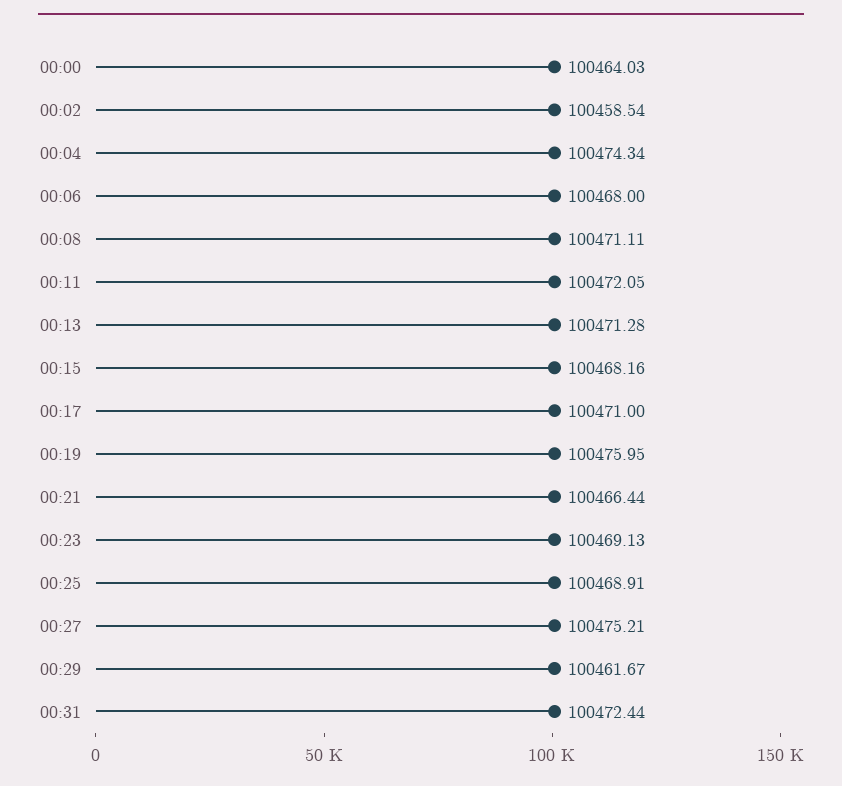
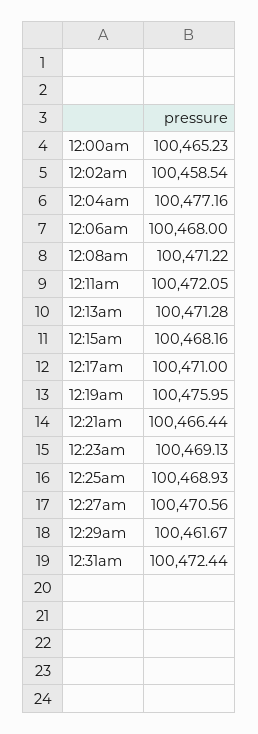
00:00: 100464.03 -> 100465.23
00:04: 100474.34 -> 100477.16
00:08: 100471.11 -> 100471.22
00:25: 100468.91 -> 100468.93
00:27: 100475.21 -> 100470.56

